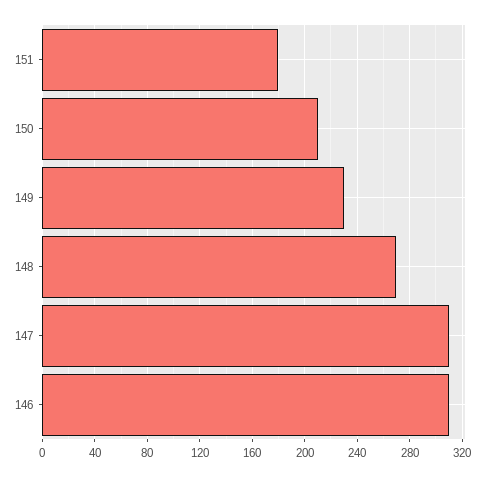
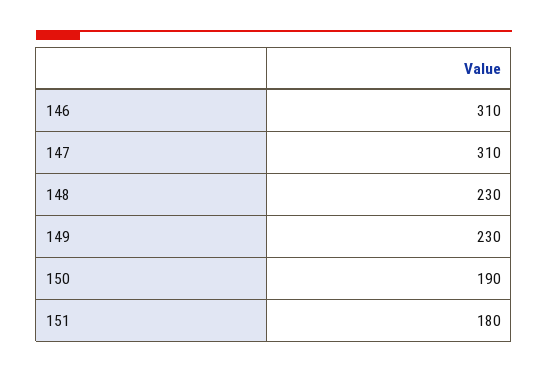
150: 210 -> 190
148: 270 -> 230

